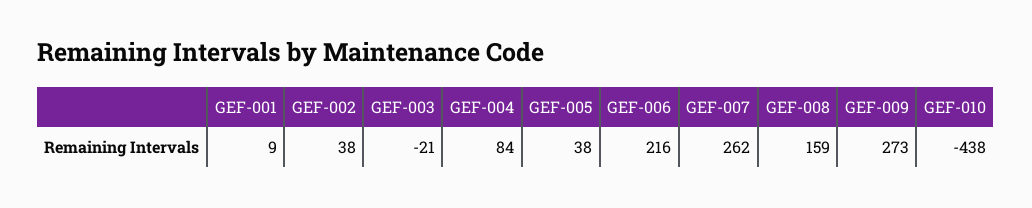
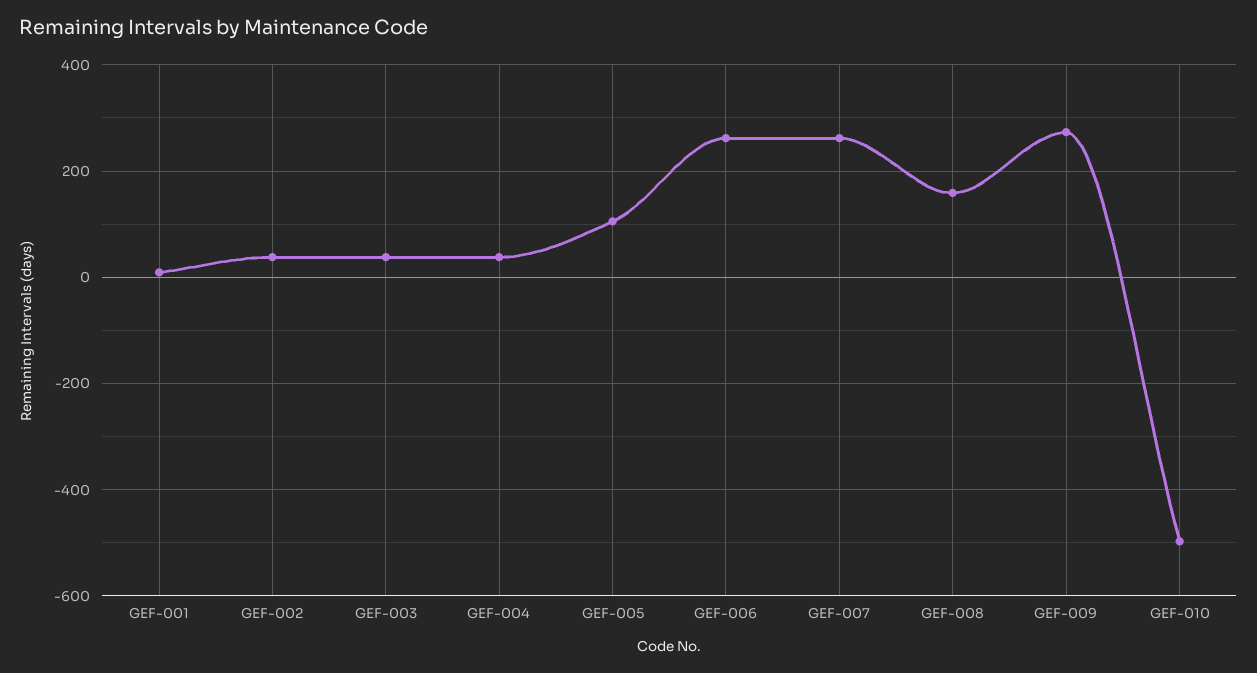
GEF-003: -21 -> 40
GEF-004: 84 -> 40
GEF-005: 38 -> 100
GEF-006: 216 -> 260
GEF-010: -438 -> -500

